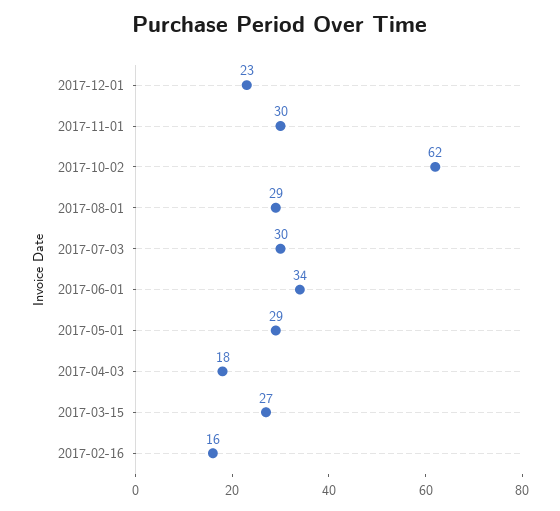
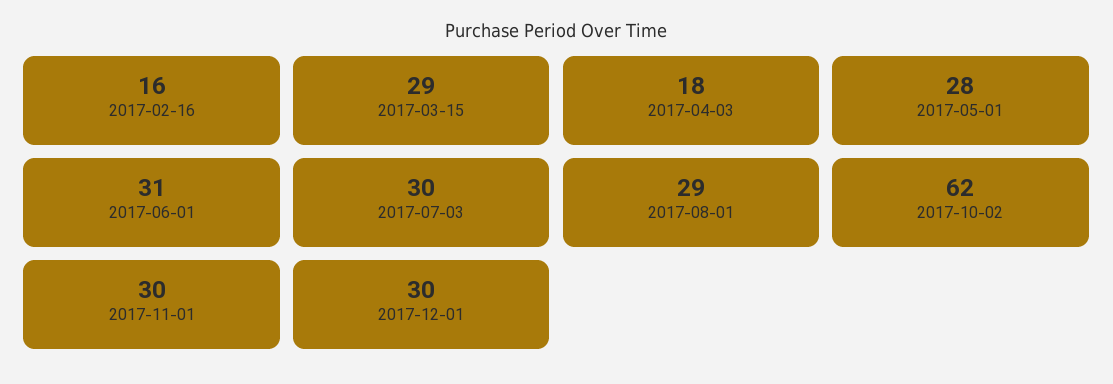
2017-12-01: 23 -> 30
2017-06-01: 34 -> 31
2017-05-01: 29 -> 28
2017-03-15: 27 -> 29

